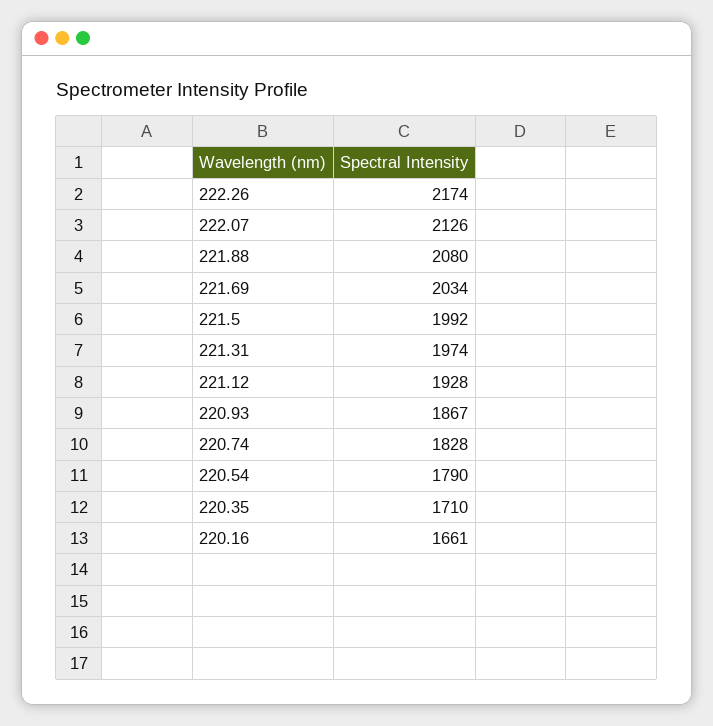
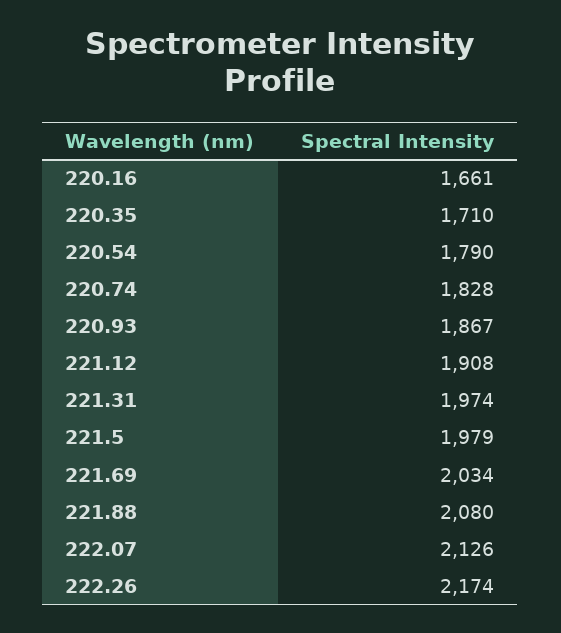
221.5: 1992 -> 1979
221.12: 1928 -> 1908

